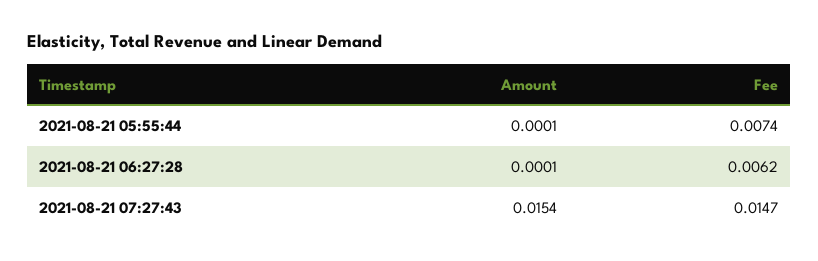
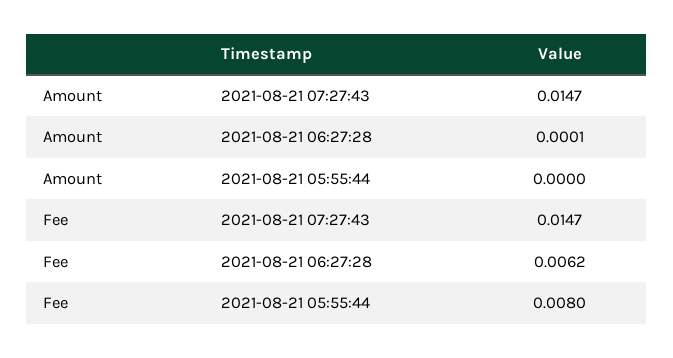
Amount, 2021-08-21 05:55:44: 0.0001 -> 0
Fee, 2021-08-21 05:55:44: 0.0074 -> 0.008
Amount, 2021-08-21 07:27:43: 0.0154 -> 0.0147

